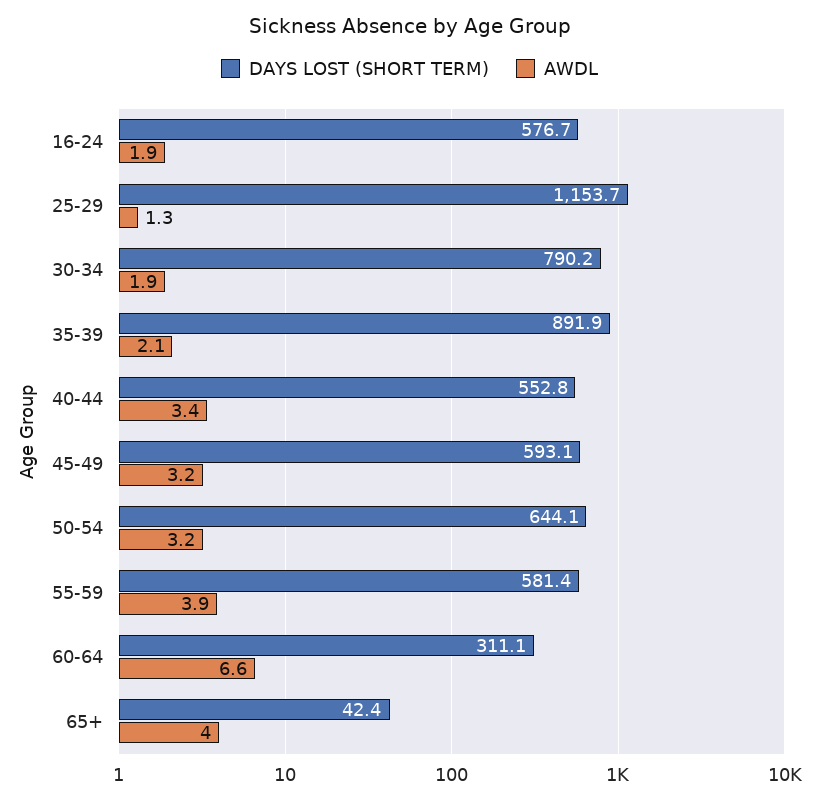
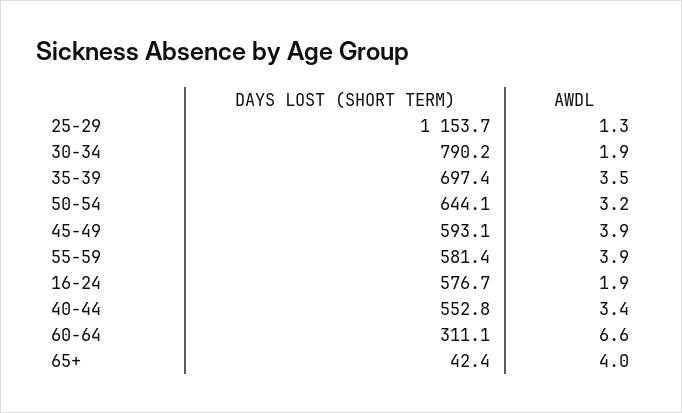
DAYS LOST (SHORT TERM), 35-39: 891.9 -> 697.4
AWDL, 35-39: 2.1 -> 3.5
AWDL, 45-49: 3.2 -> 3.9

